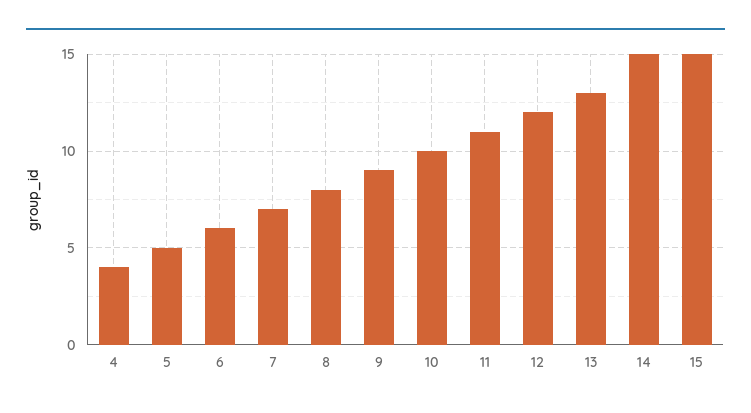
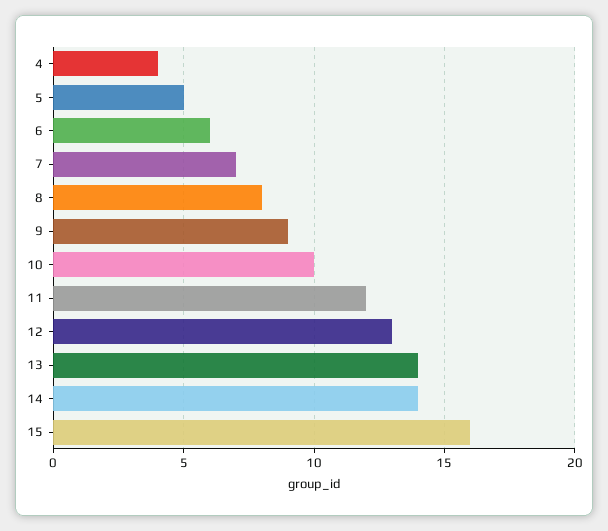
11: 11 -> 12
12: 12 -> 13
13: 13 -> 14
14: 15 -> 14
15: 15 -> 16

